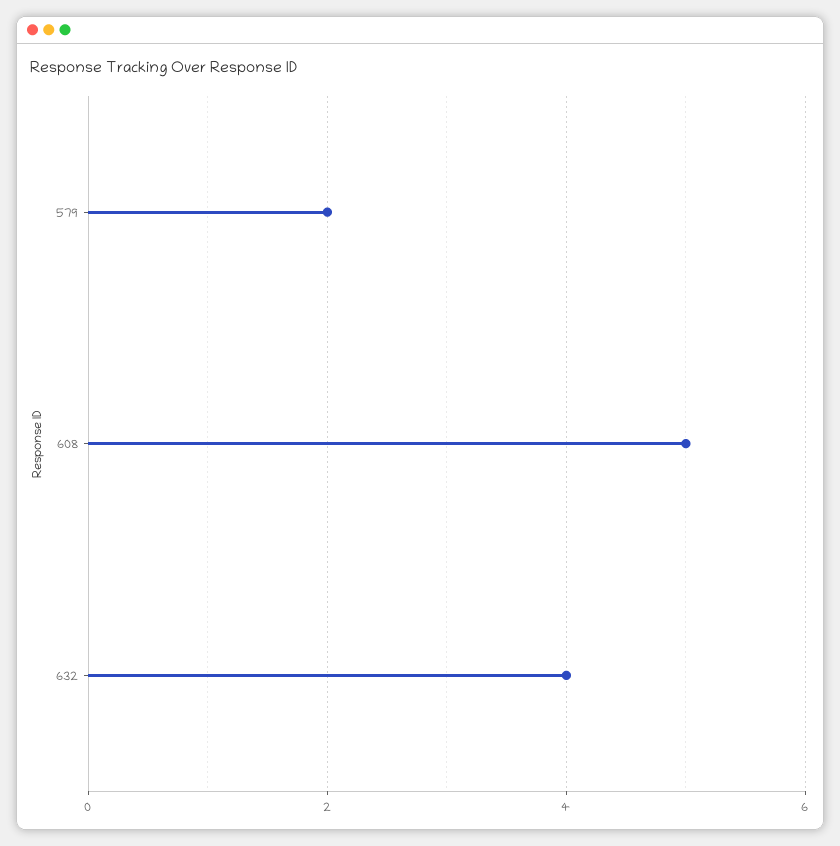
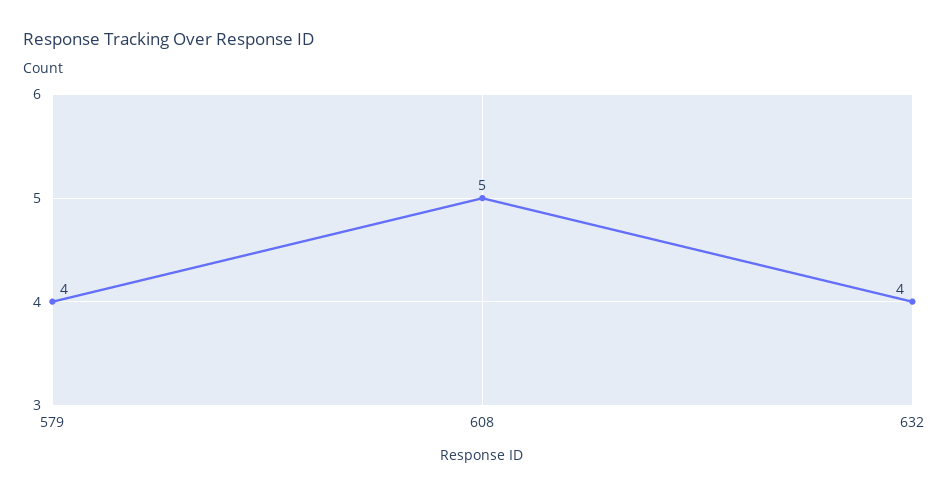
579: 2 -> 4

